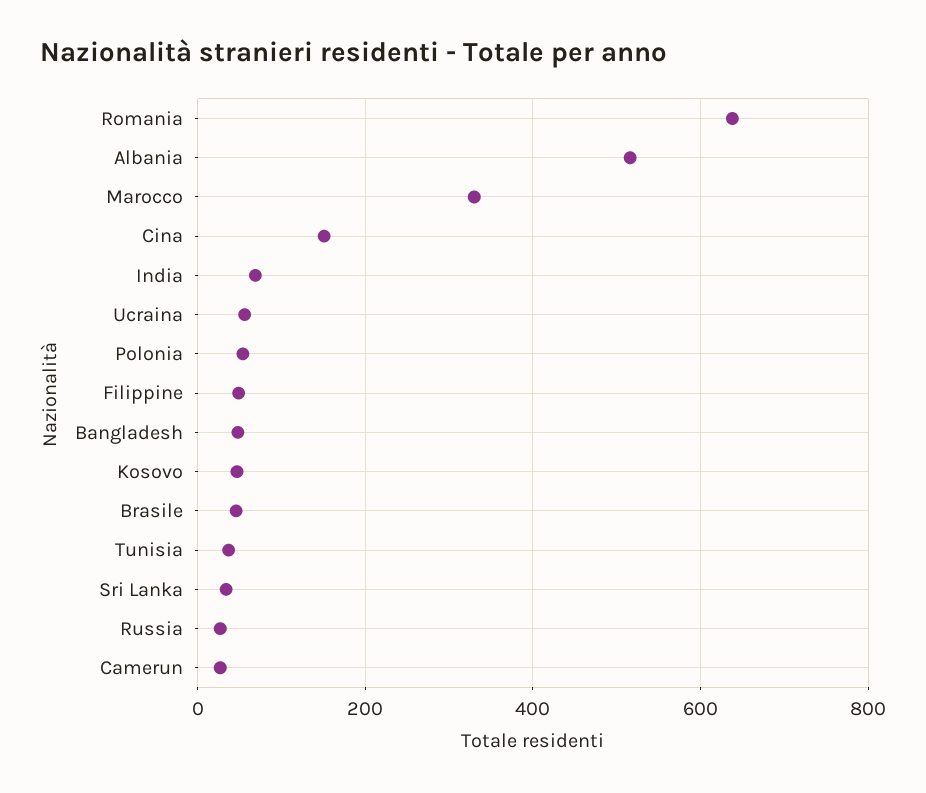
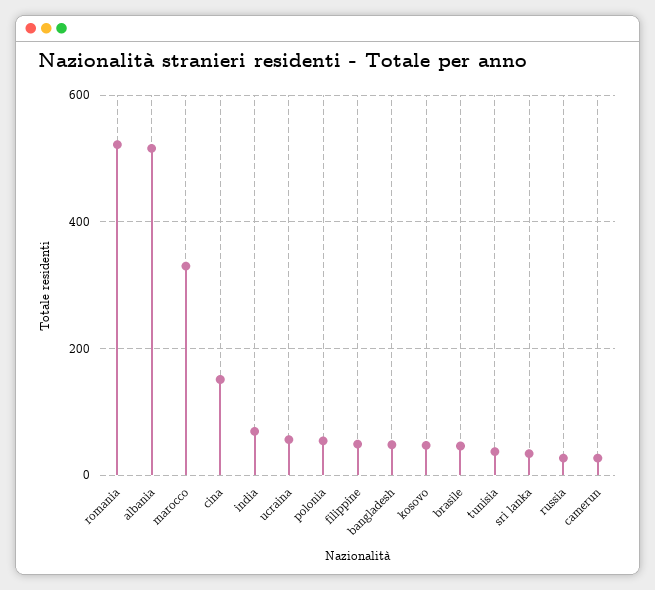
Romania: 640 -> 520

